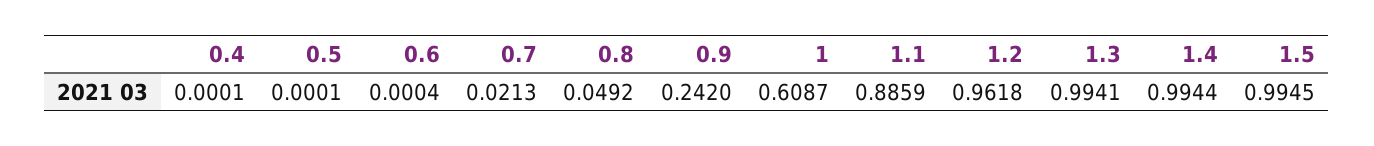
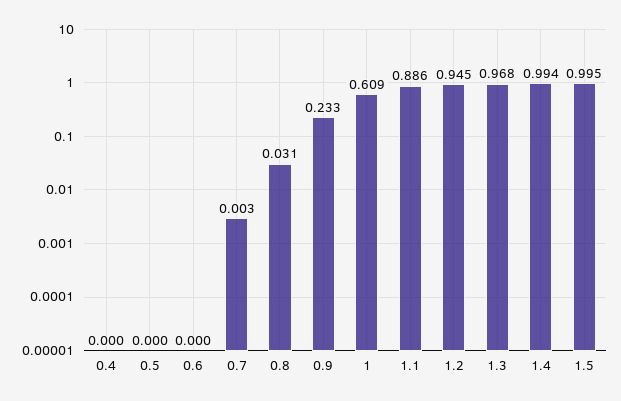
0.7: 0.0213 -> 0.003
0.8: 0.0492 -> 0.031
0.9: 0.242 -> 0.233
1.2: 0.9618 -> 0.945
1.3: 0.9941 -> 0.968

